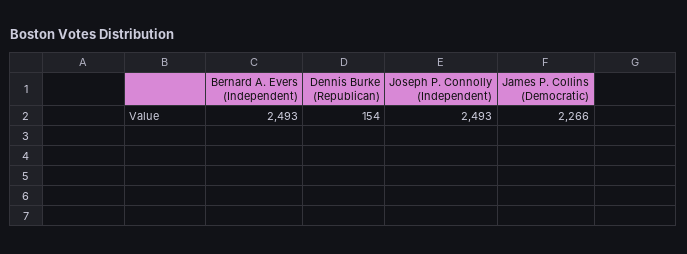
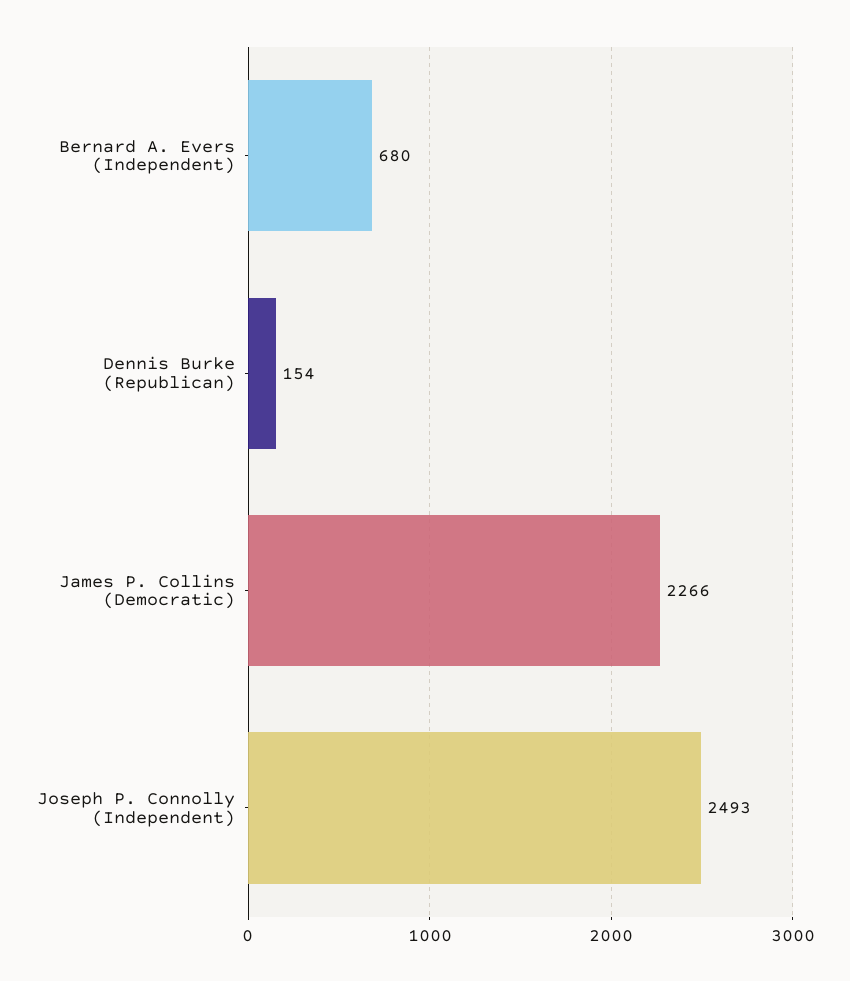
Bernard A. Evers (Independent): 2493 -> 680

